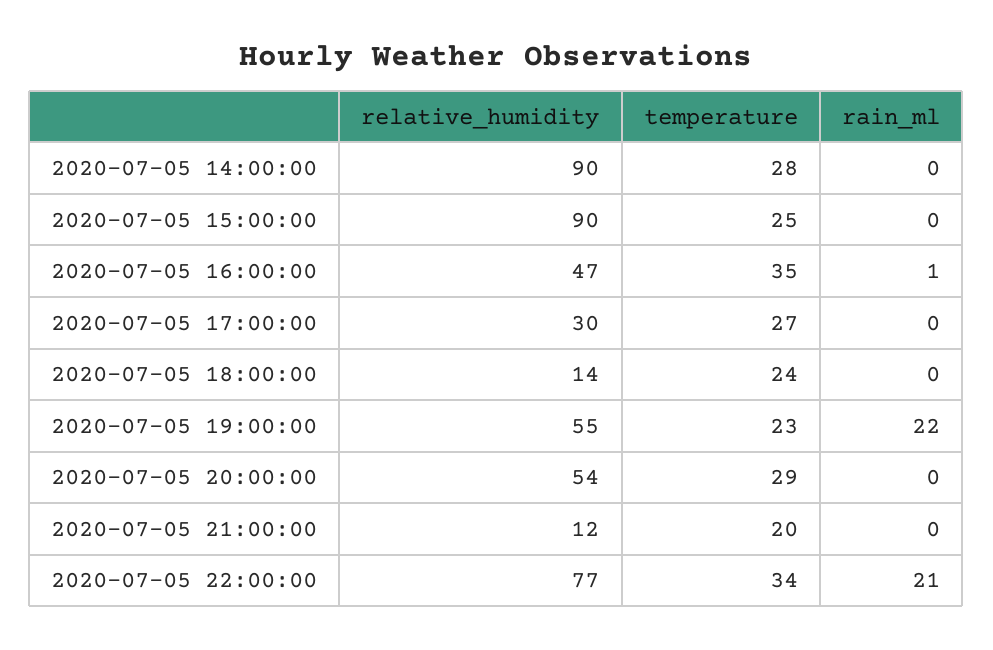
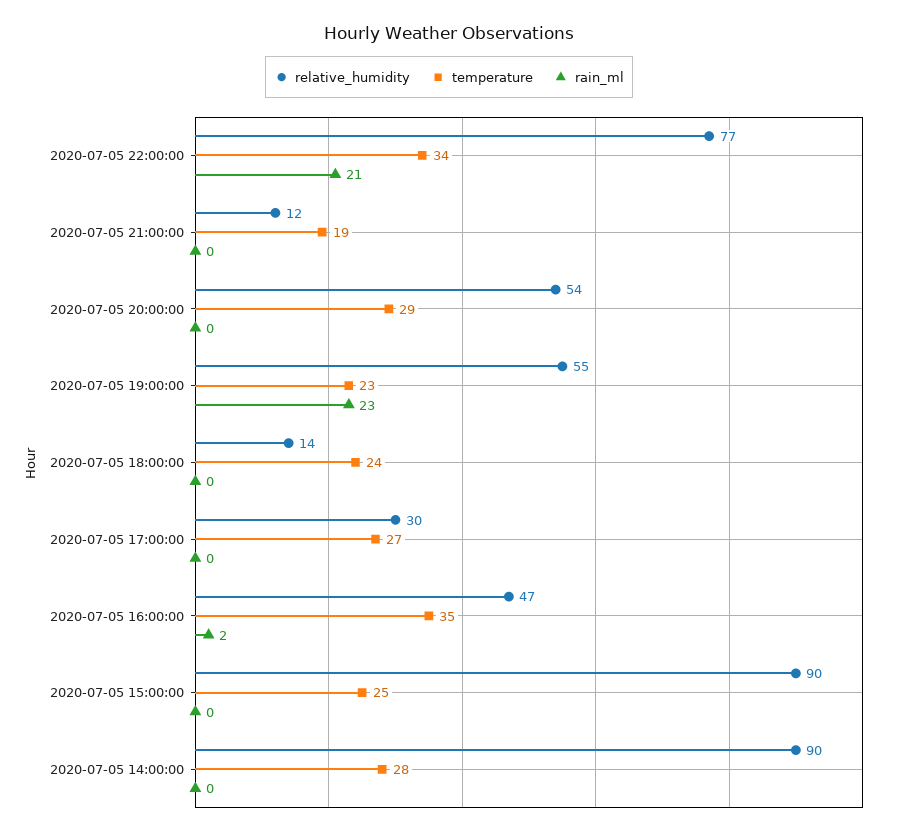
rain_ml, 2020-07-05 16:00:00: 1 -> 2
rain_ml, 2020-07-05 19:00:00: 22 -> 23
temperature, 2020-07-05 21:00:00: 20 -> 19

